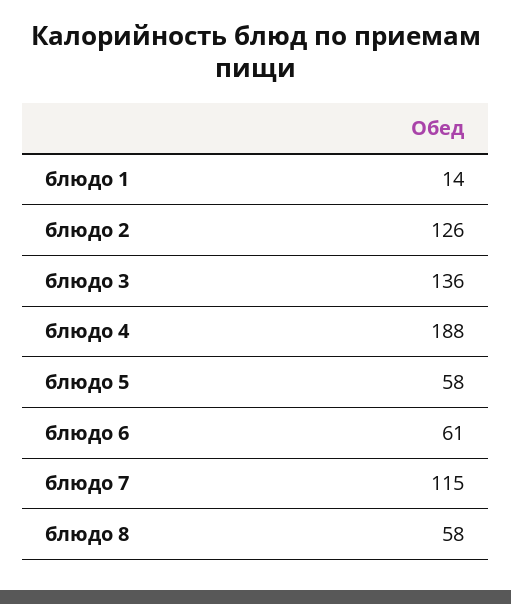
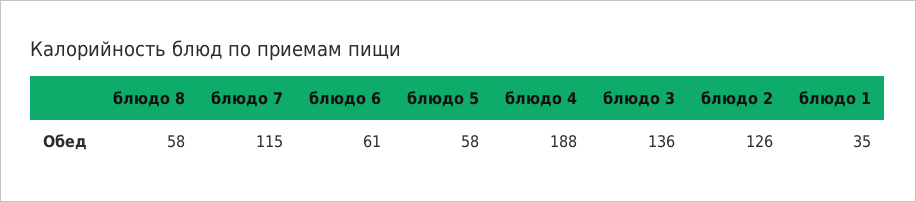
блюдо 1: 14 -> 35

